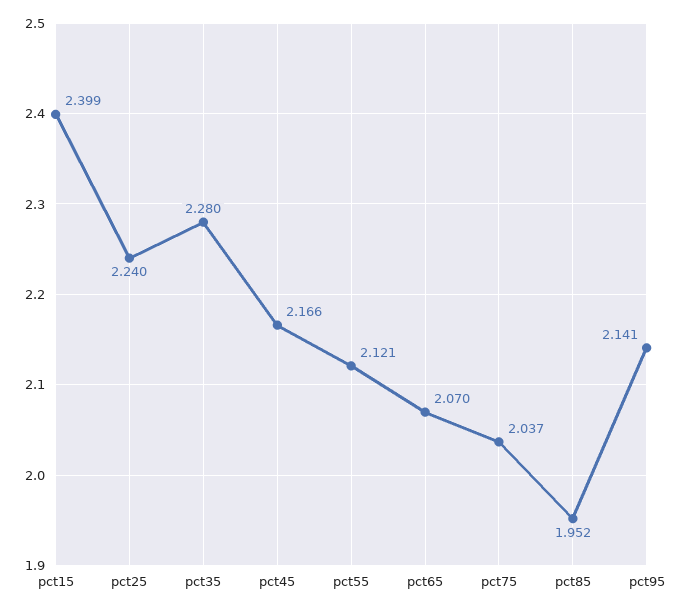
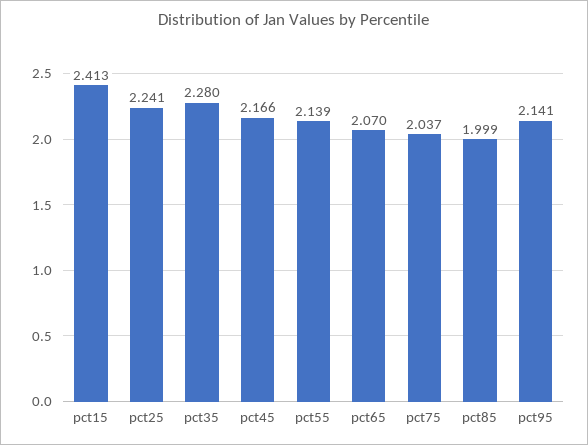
pct15: 2.399 -> 2.413
pct25: 2.24 -> 2.241
pct55: 2.121 -> 2.139
pct85: 1.952 -> 1.999

